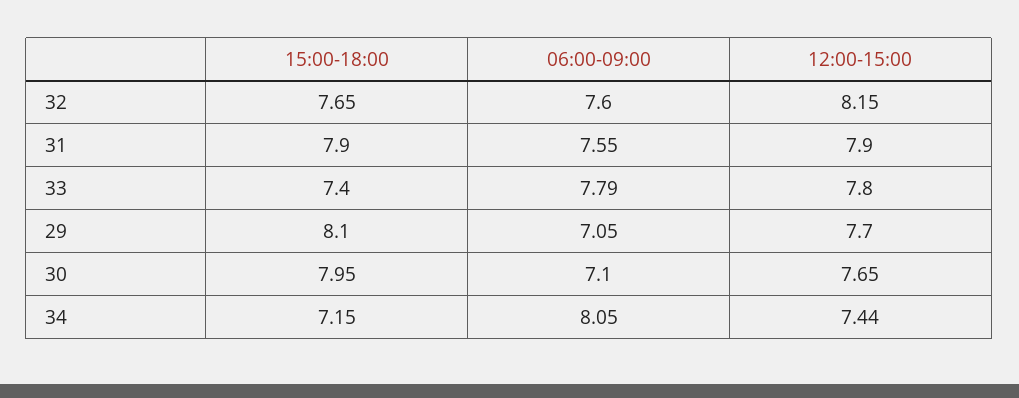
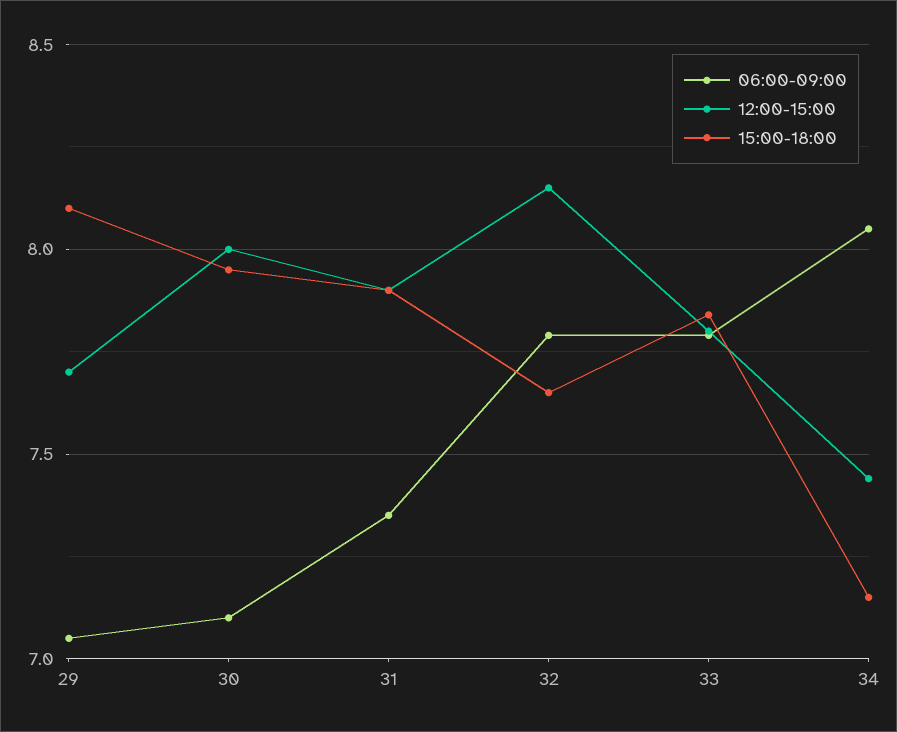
06:00-09:00, 32: 7.6 -> 7.8
06:00-09:00, 31: 7.55 -> 7.35
15:00-18:00, 33: 7.4 -> 7.85
12:00-15:00, 30: 7.65 -> 8

